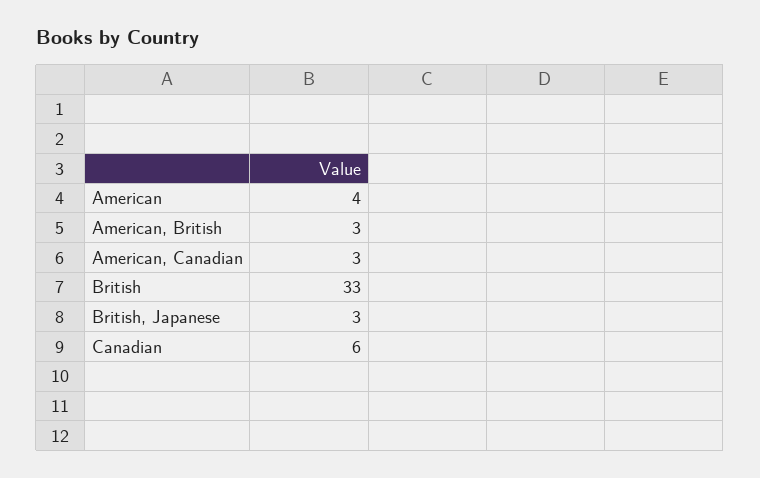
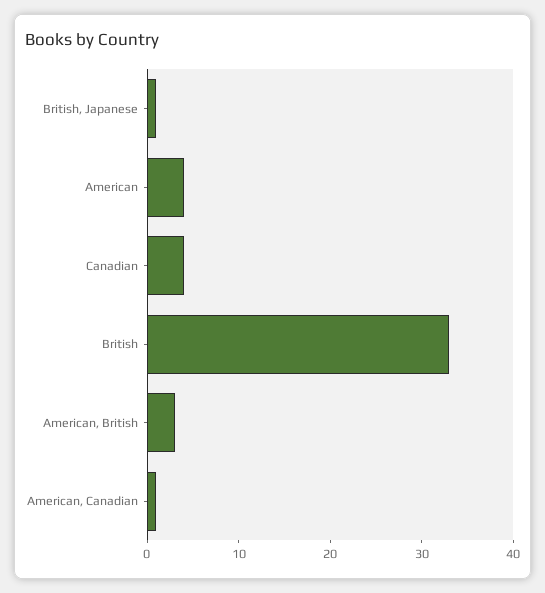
American, Canadian: 3 -> 1
British, Japanese: 3 -> 1
Canadian: 6 -> 4

